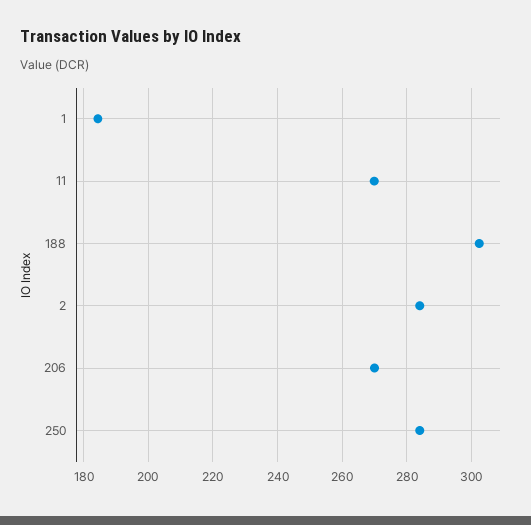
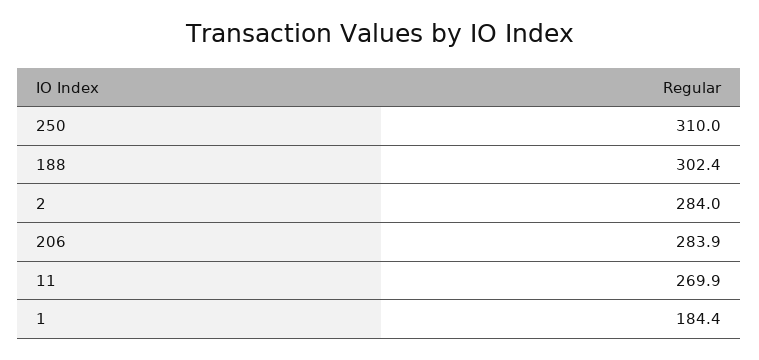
206: 270 -> 283.9
250: 284 -> 310

